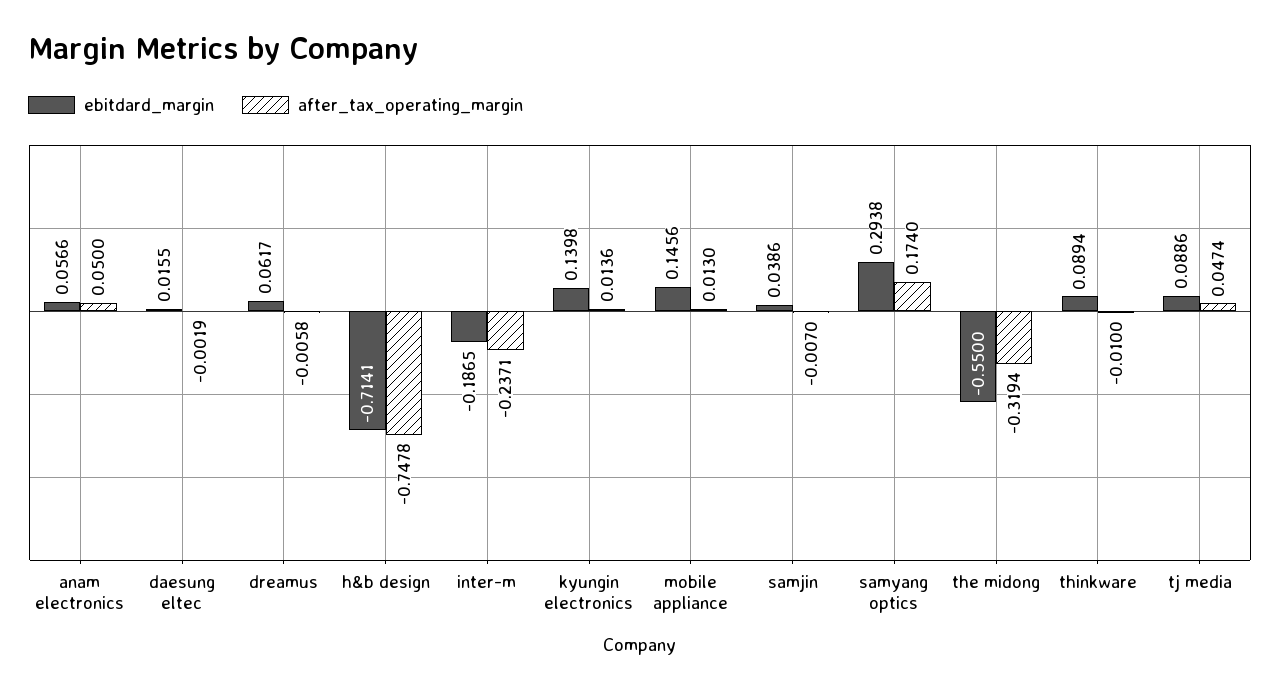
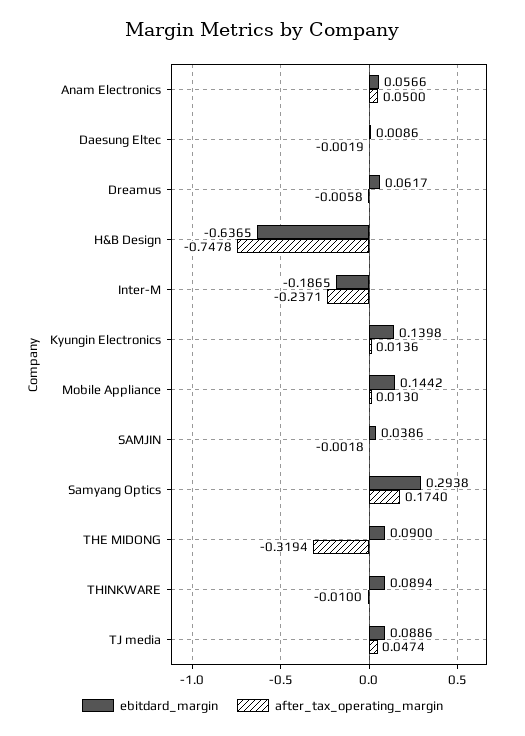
ebitdard_margin, daesung eltec: 0.0155 -> 0.0086
ebitdard_margin, h&b design: -0.7141 -> -0.6365
ebitdard_margin, mobile appliance: 0.1456 -> 0.1442
after_tax_operating_margin, samjin: -0.007 -> -0.0018
ebitdard_margin, the midong: -0.55 -> 0.09

